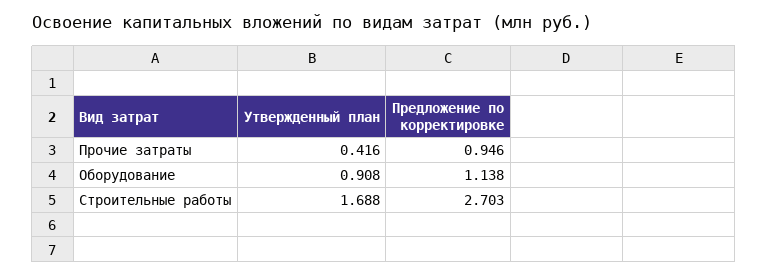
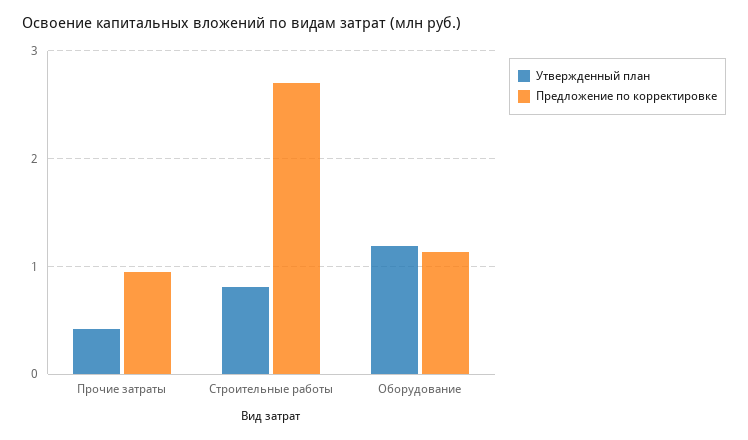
Утвержденный план, Оборудование: 0.908 -> 1.2
Утвержденный план, Строительные работы: 1.688 -> 0.8

